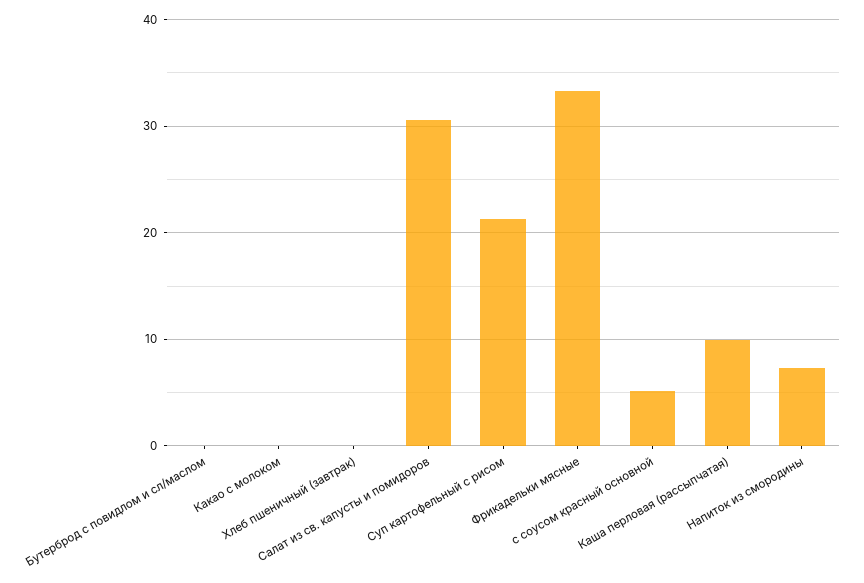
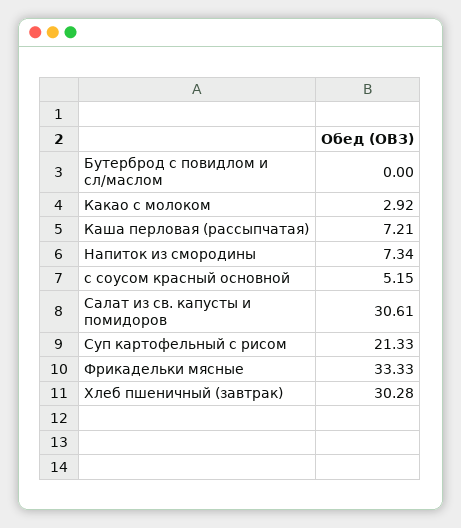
Какао с молоком: 0 -> 2.92
Хлеб пшеничный (завтрак): 0 -> 30.28
Каша перловая (рассыпчатая): 10 -> 7.21

